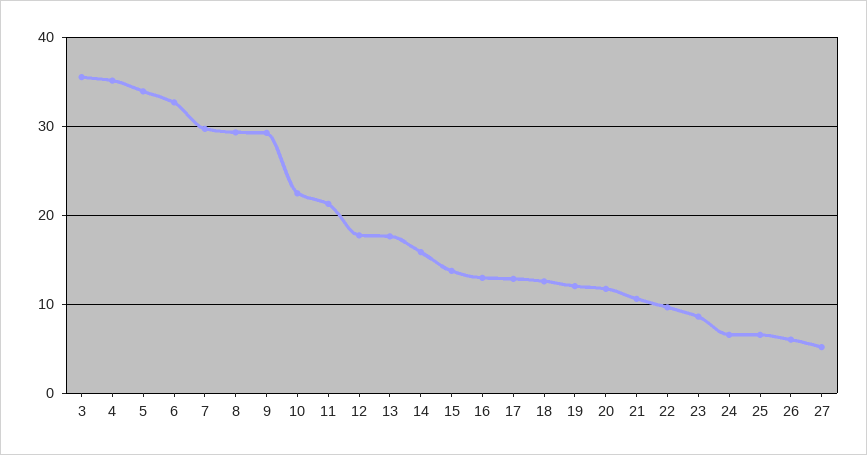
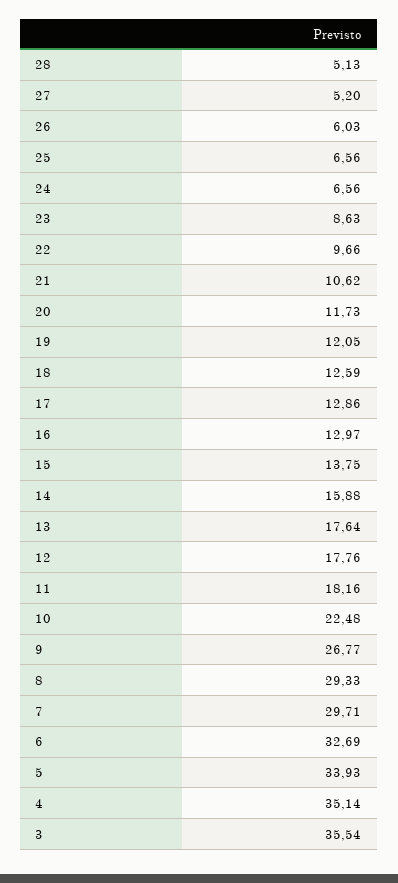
9: 29 -> 26.77
11: 21 -> 18.16
28: none -> 5.13

